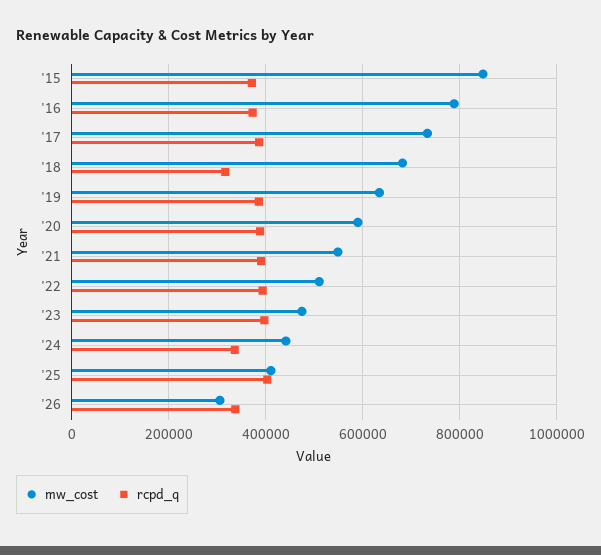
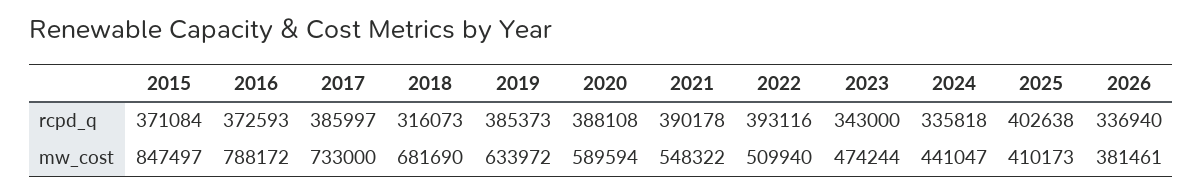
rcpd_q, '23: 400000 -> 343000
mw_cost, '26: 300000 -> 381461

